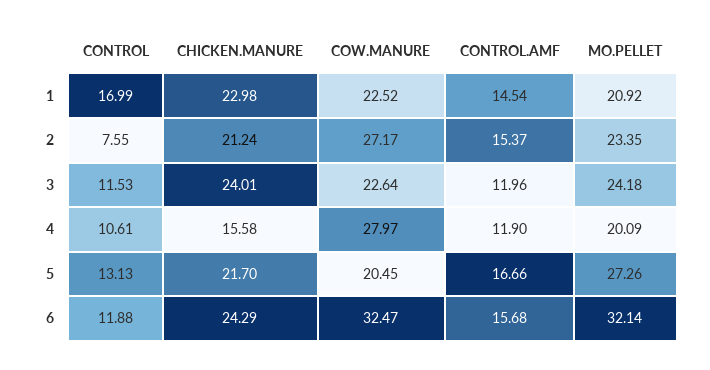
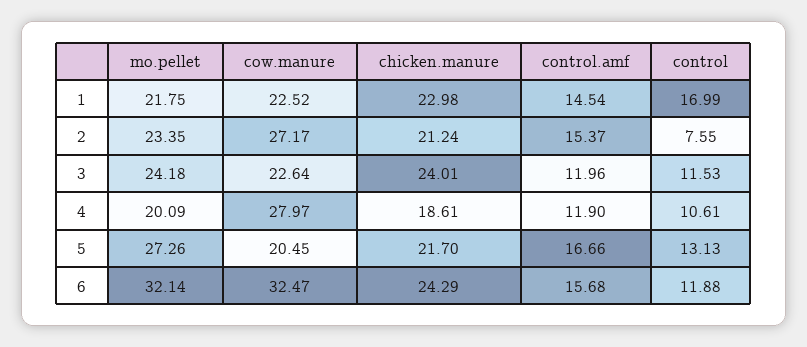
MO.PELLET, 1: 20.92 -> 21.75
CHICKEN.MANURE, 4: 15.58 -> 18.61

